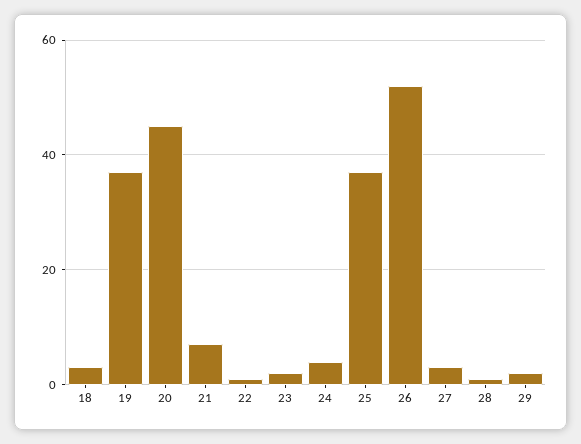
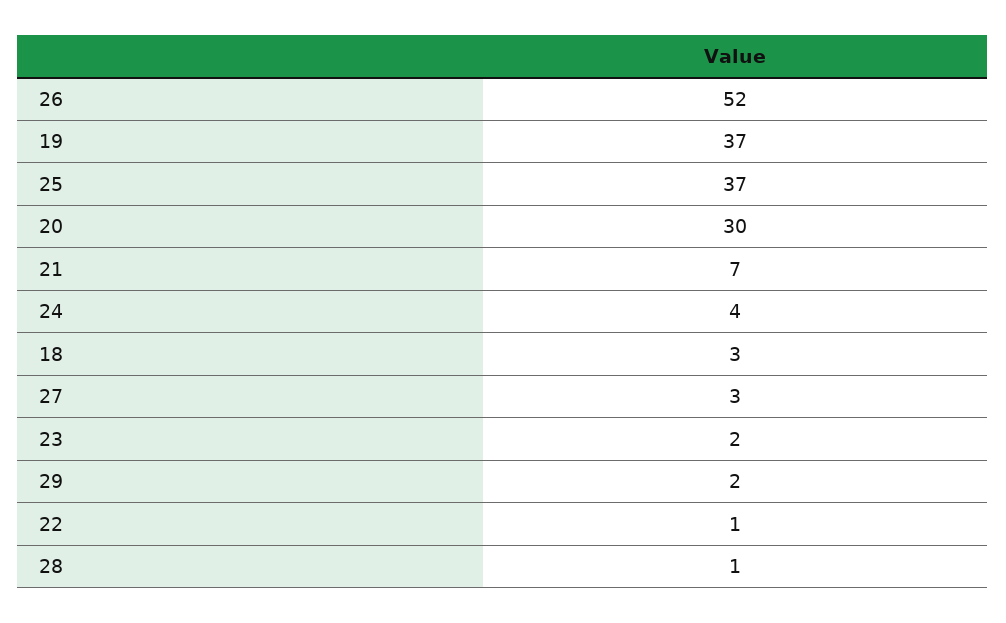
20: 45 -> 30

